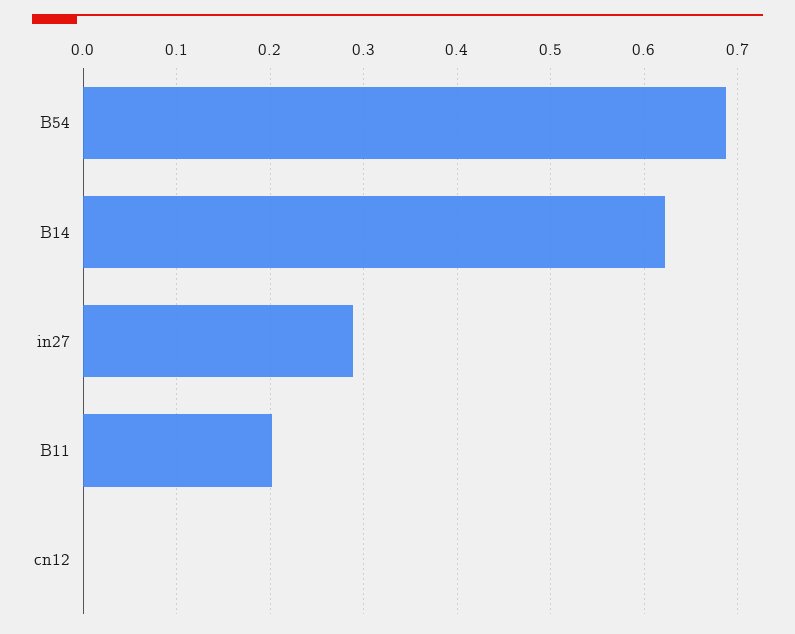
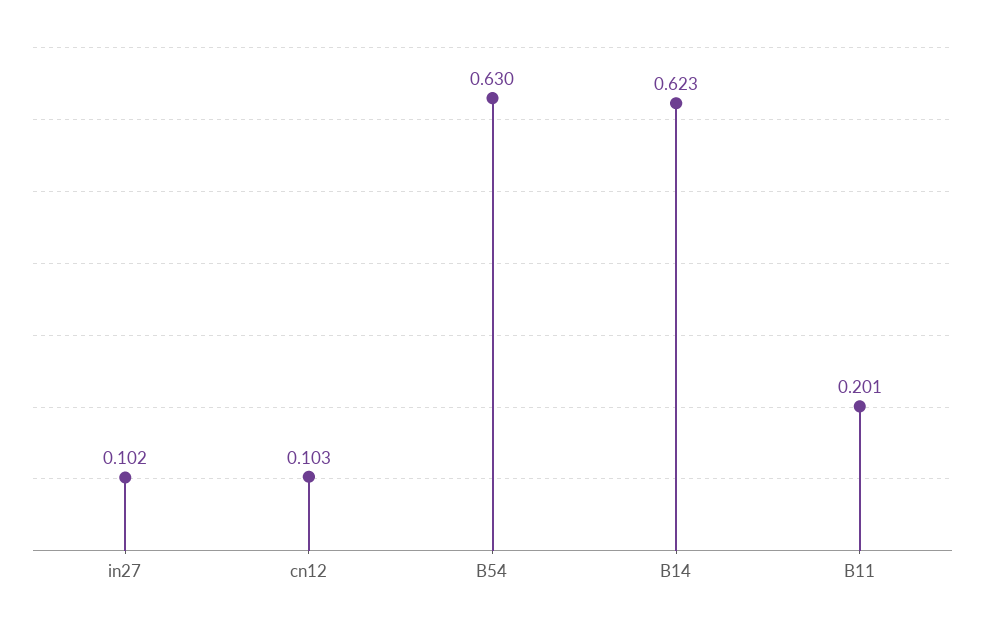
B54: 0.69 -> 0.63
in27: 0.29 -> 0.102
cn12: 0 -> 0.103

